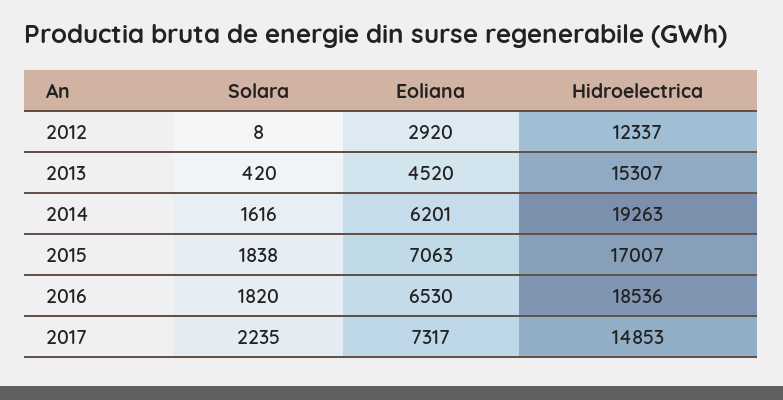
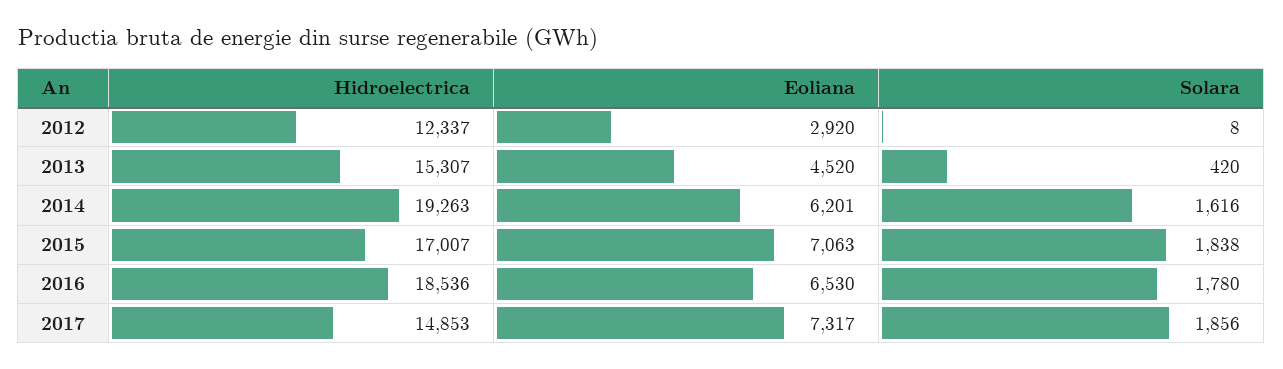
Solara, 2016: 1820 -> 1780
Solara, 2017: 2235 -> 1856

